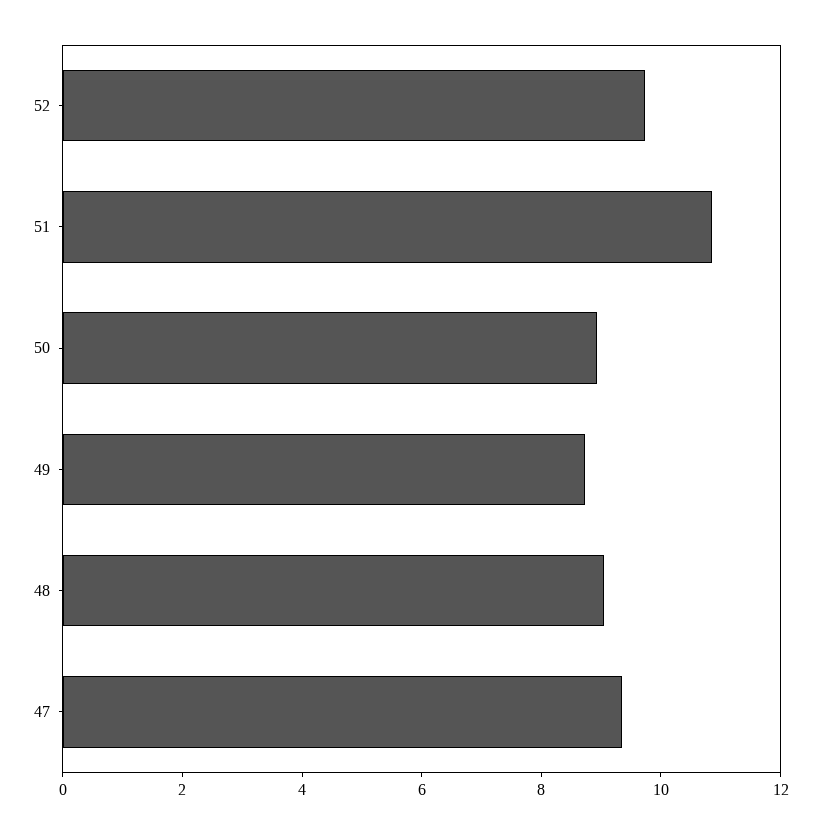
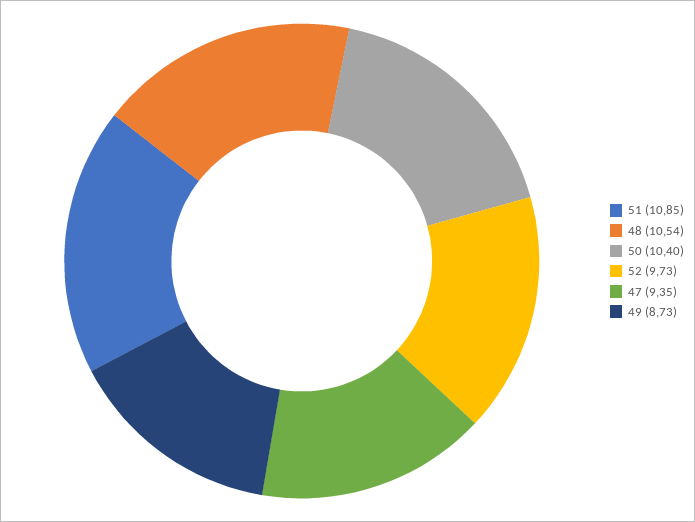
50: 9 -> 10.4
48: 9 -> 10.54

